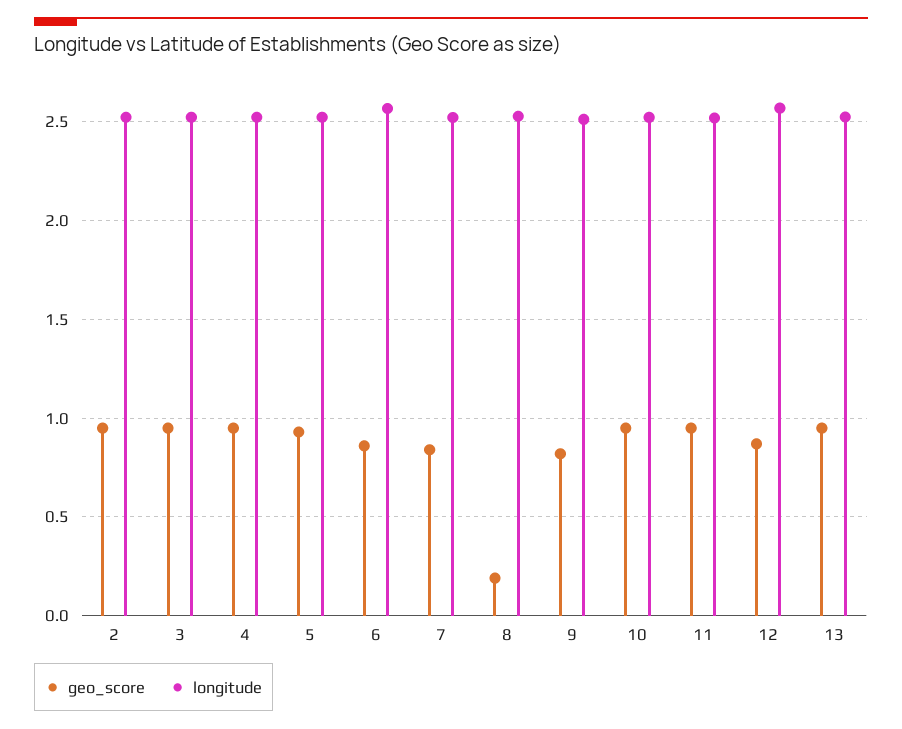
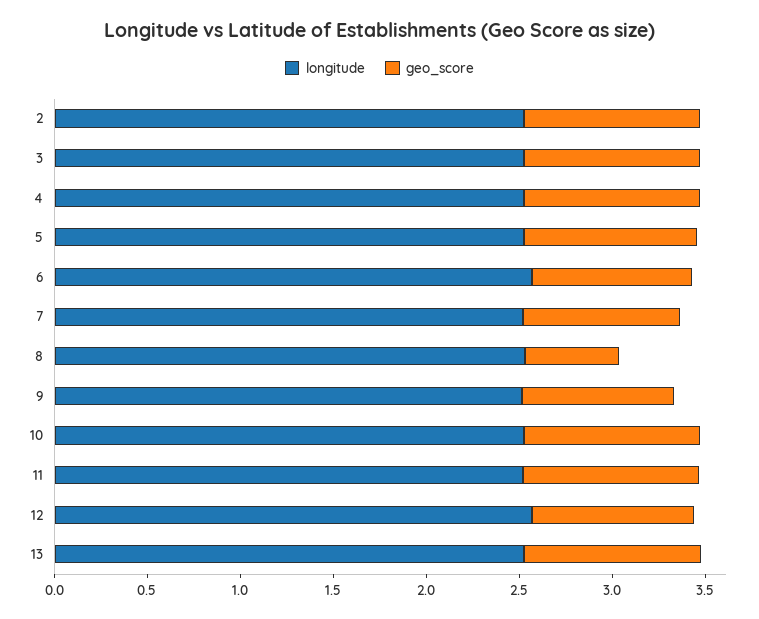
geo_score, 8: 0.2 -> 0.5

